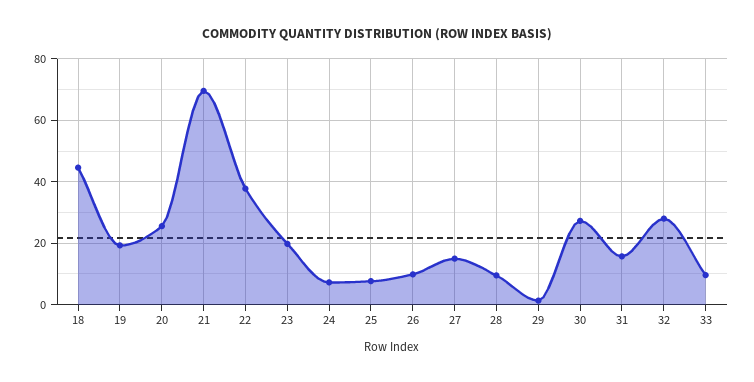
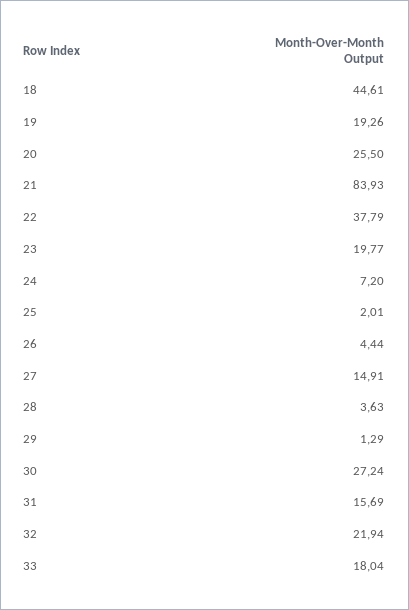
21: 70 -> 83.93
25: 8 -> 2.01
26: 10 -> 4.44
28: 10 -> 3.63
32: 28 -> 21.94
33: 10 -> 18.04

